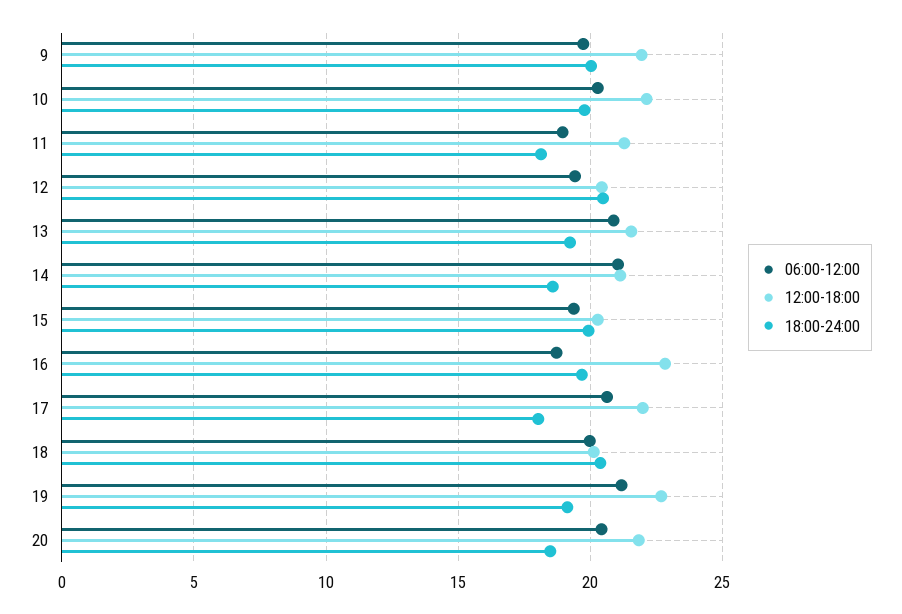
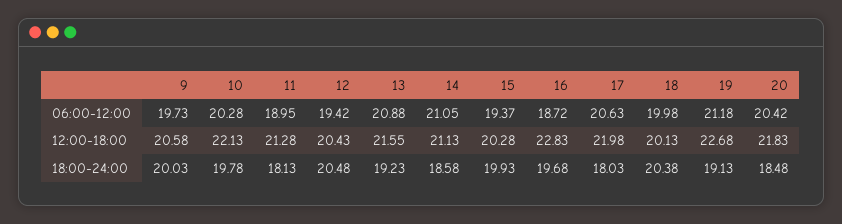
12:00-18:00, 9: 22 -> 20.58

